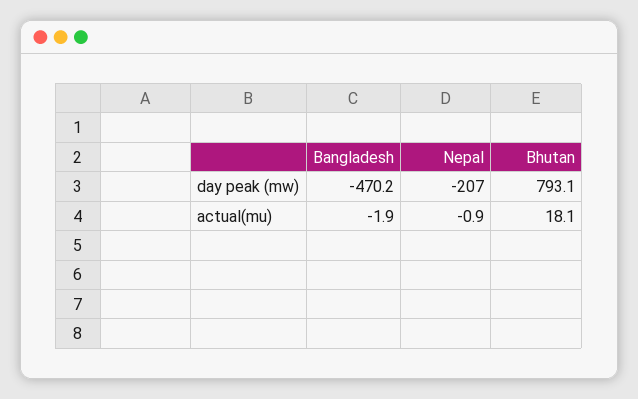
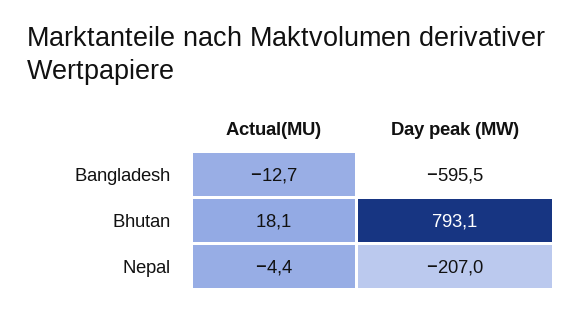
Bangladesh, day peak (mw): -470.2 -> -595.5
Bangladesh, actual(mu): -1.9 -> -12.7
Nepal, actual(mu): -0.9 -> -4.4

